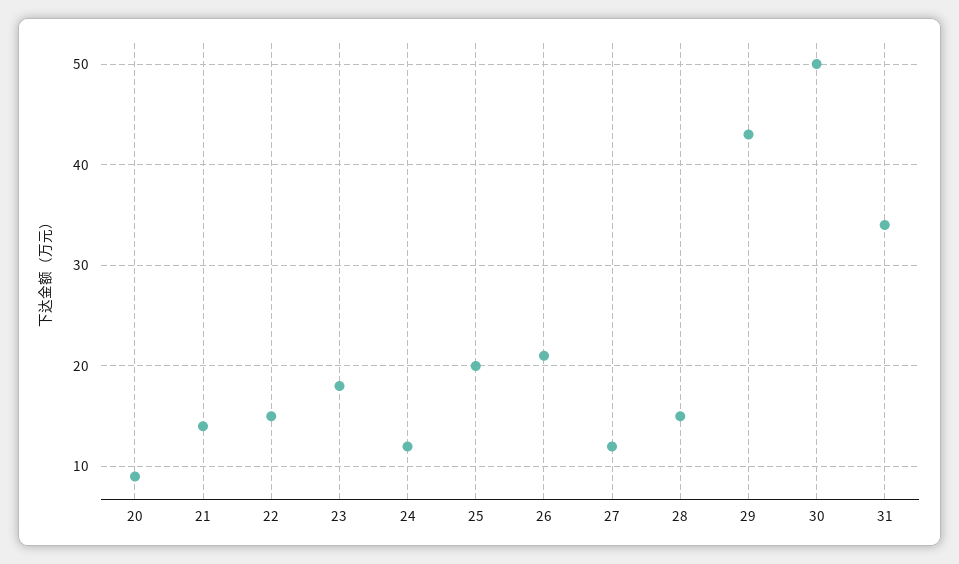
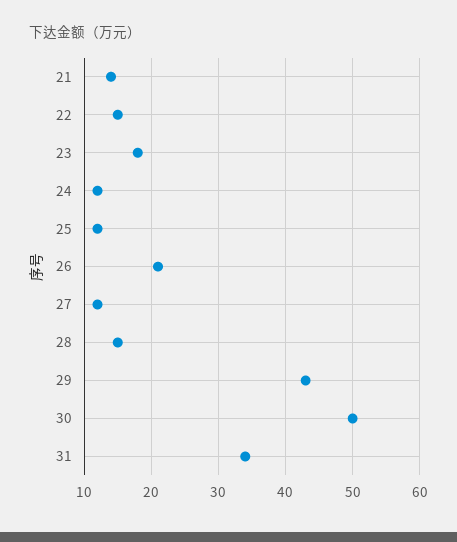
20: 9 -> none
25: 20 -> 12

